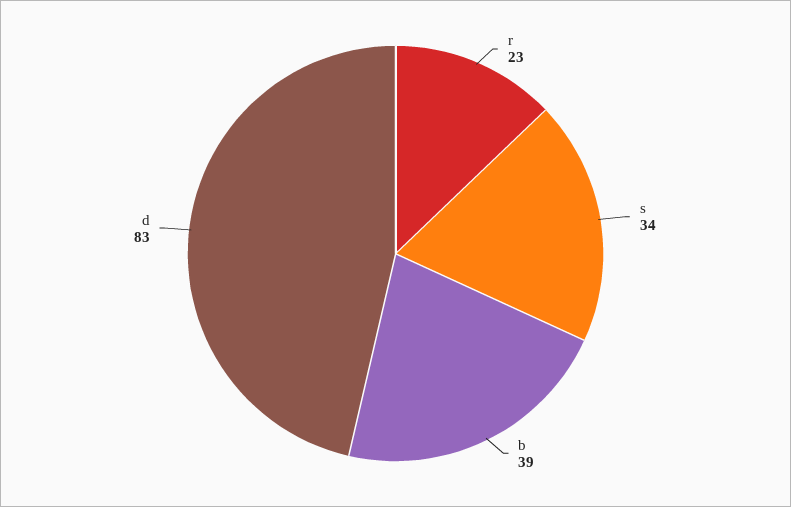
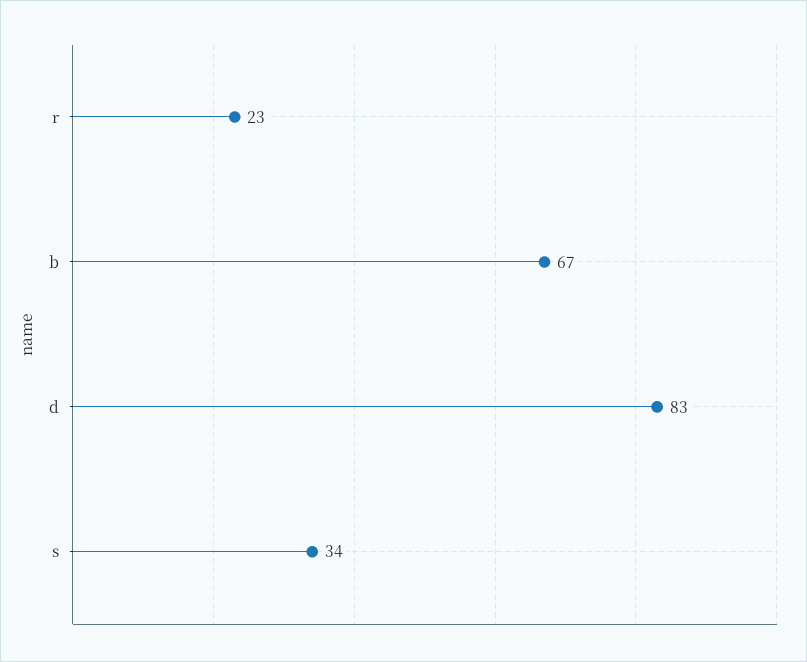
b: 39 -> 67

